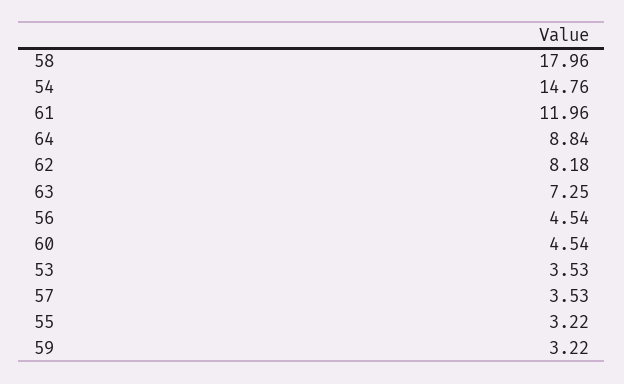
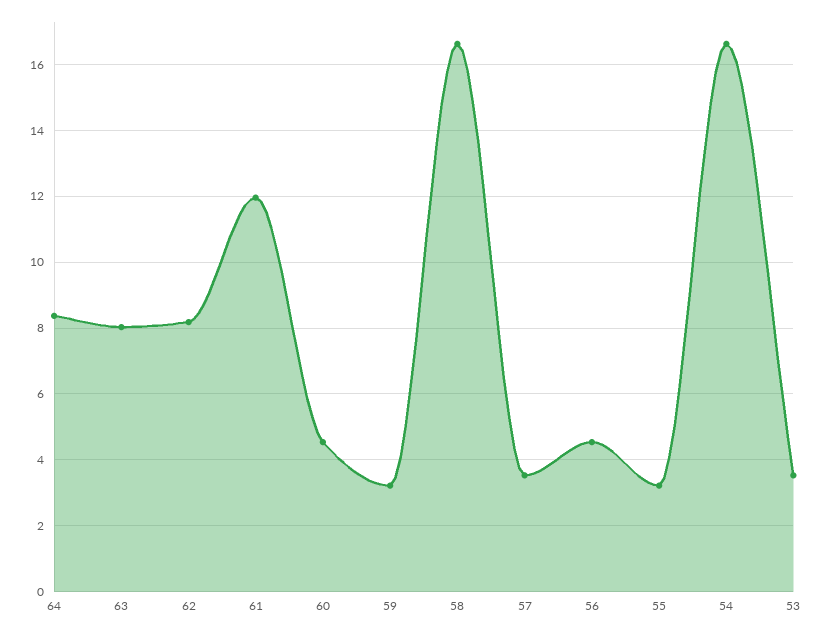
58: 17.96 -> 16.6
54: 14.76 -> 16.6
64: 8.84 -> 8.4
63: 7.25 -> 8

